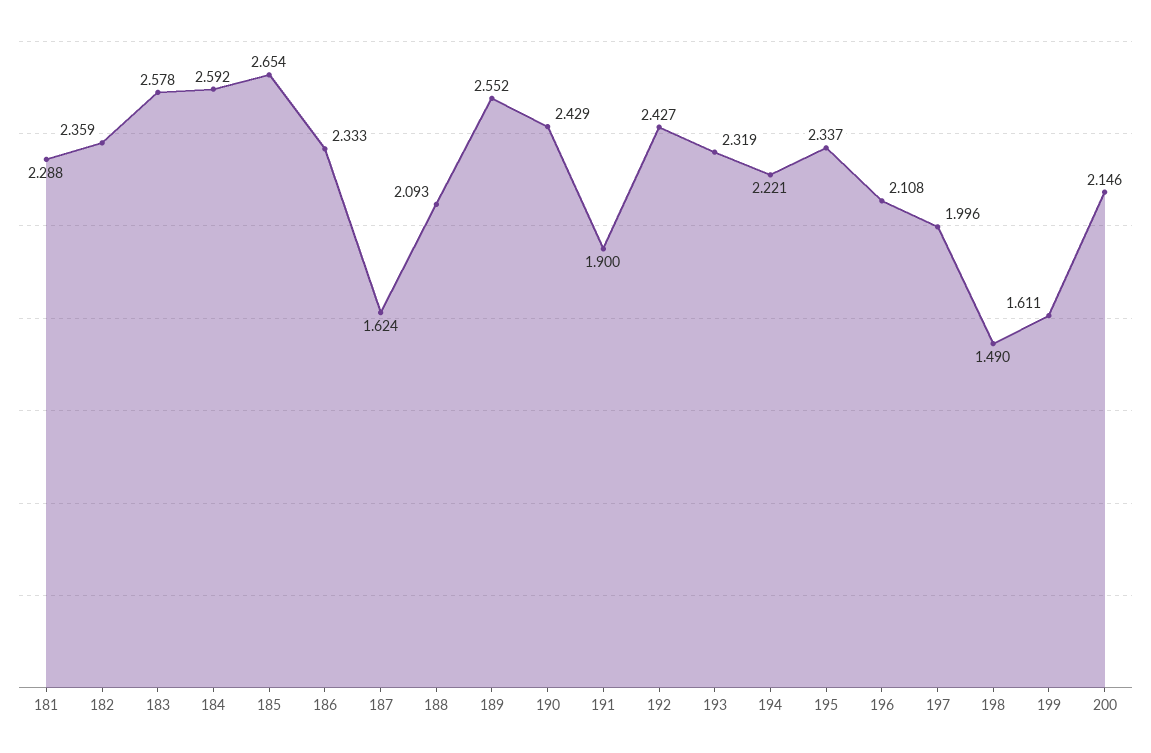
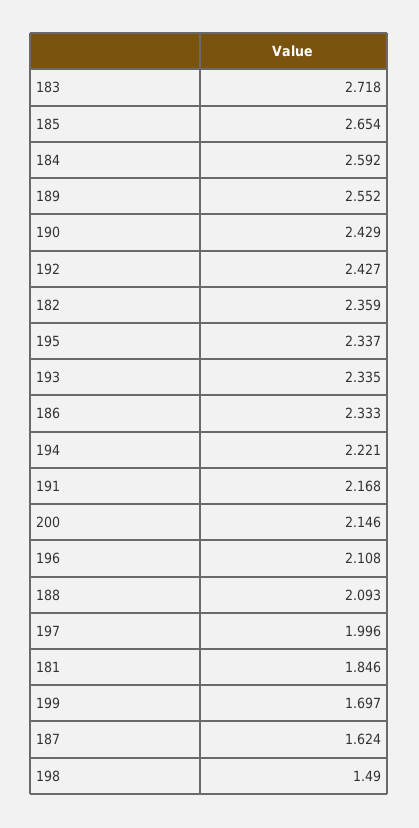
181: 2.288 -> 1.846
183: 2.578 -> 2.718
191: 1.9 -> 2.168
193: 2.319 -> 2.335
199: 1.611 -> 1.697

